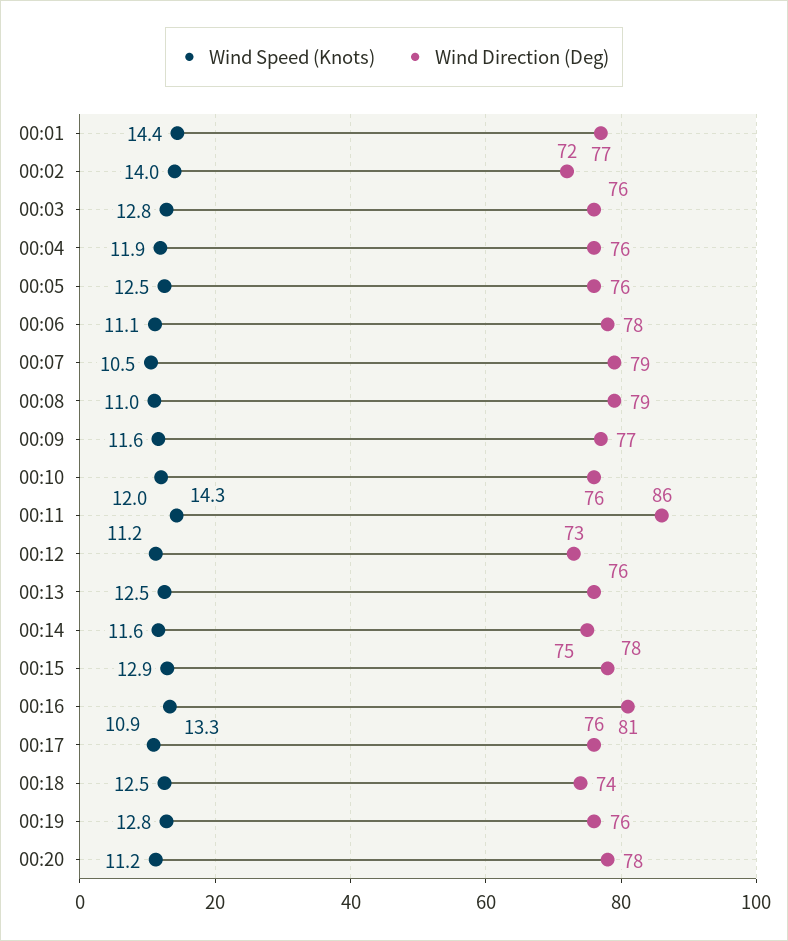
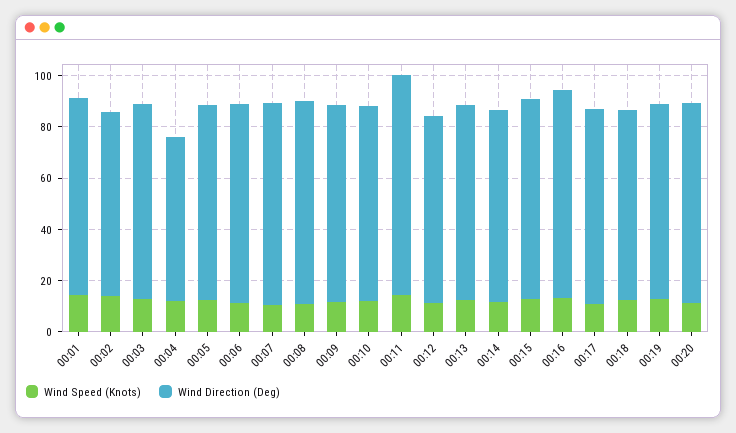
Wind Direction (Deg), 00:04: 76 -> 65

